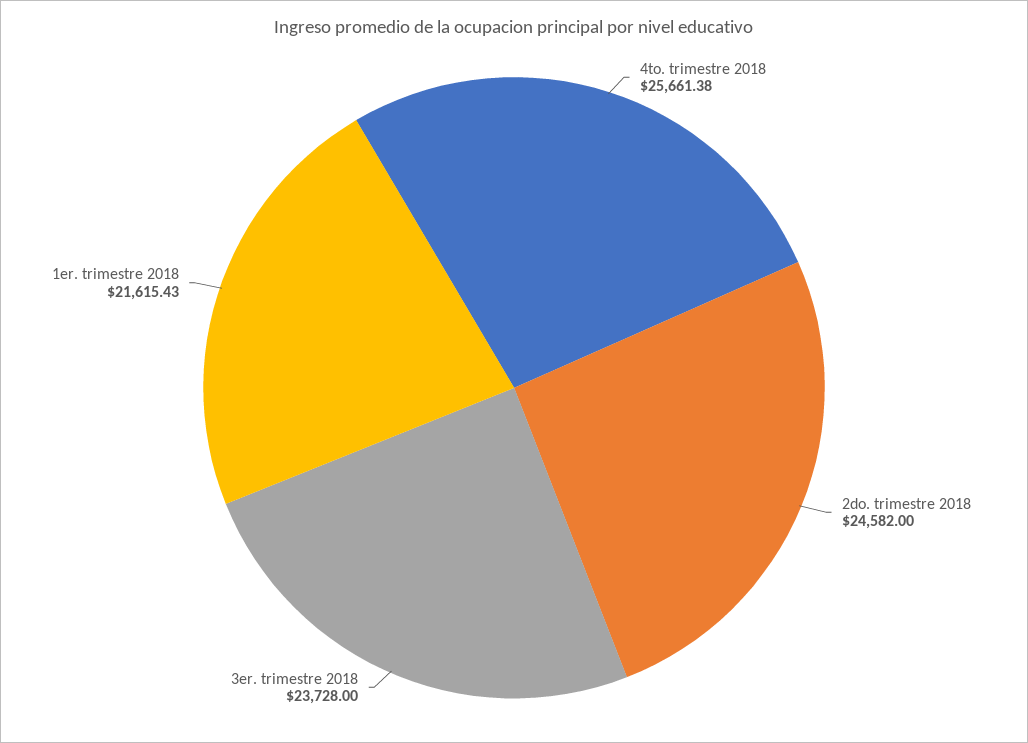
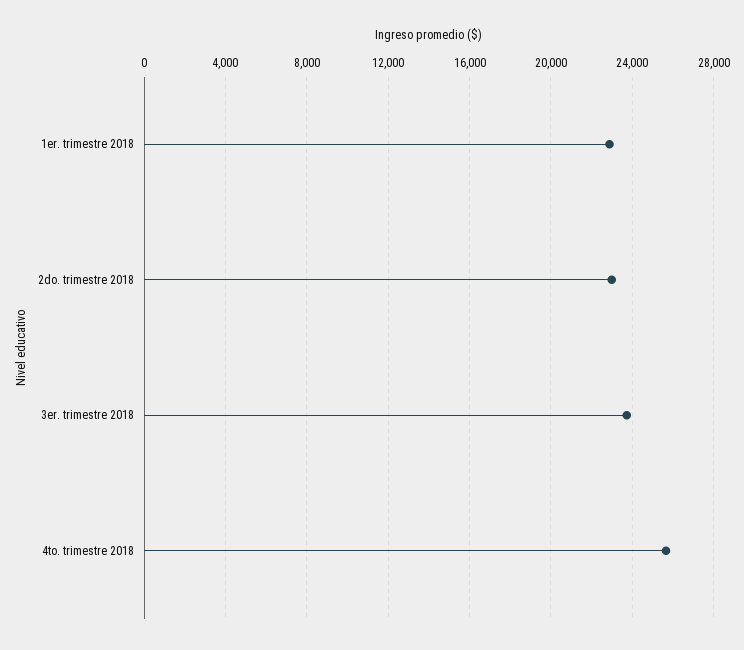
2do. trimestre 2018: 24582 -> 23000
1er. trimestre 2018: 21615.43 -> 23000

